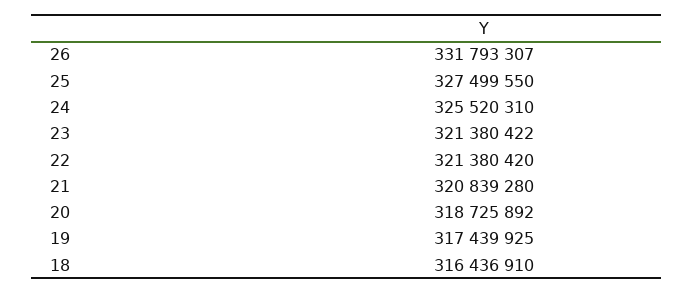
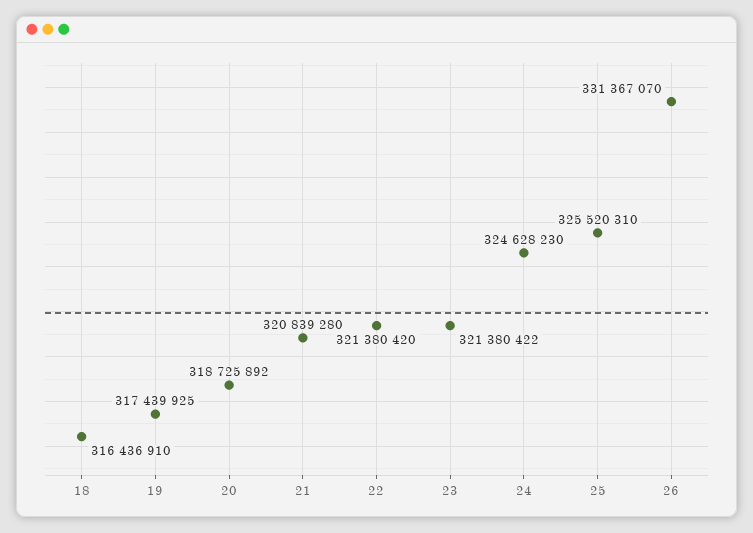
26: 331793307 -> 331367070
25: 327499550 -> 325520310
24: 325520310 -> 324628230

